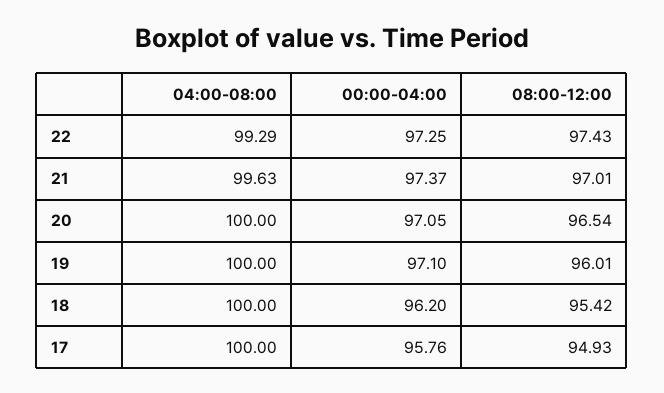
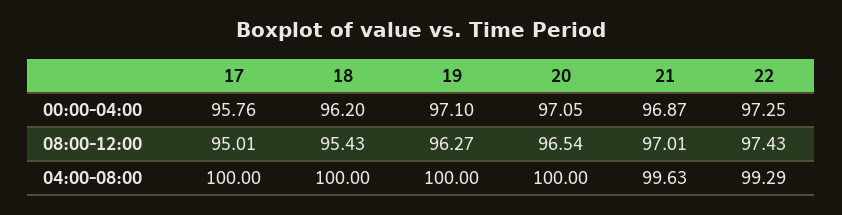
00:00-04:00, 21: 97.37 -> 96.87
08:00-12:00, 19: 96.01 -> 96.27
08:00-12:00, 18: 95.42 -> 95.43
08:00-12:00, 17: 94.93 -> 95.01

